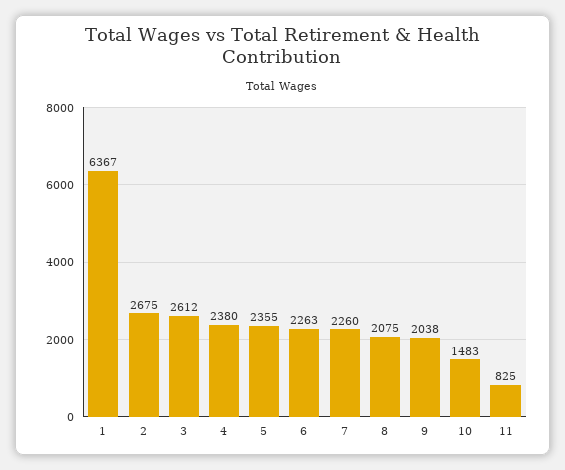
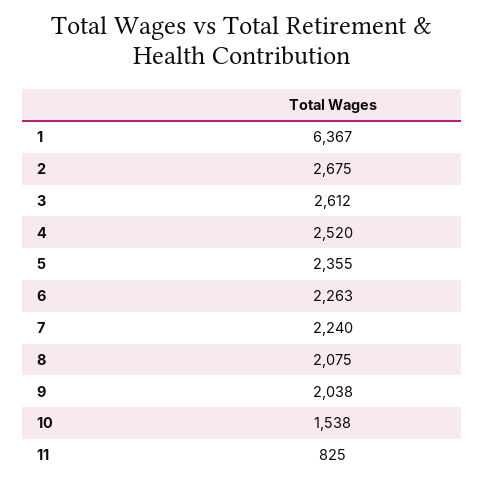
4: 2380 -> 2520
7: 2260 -> 2240
10: 1483 -> 1538

